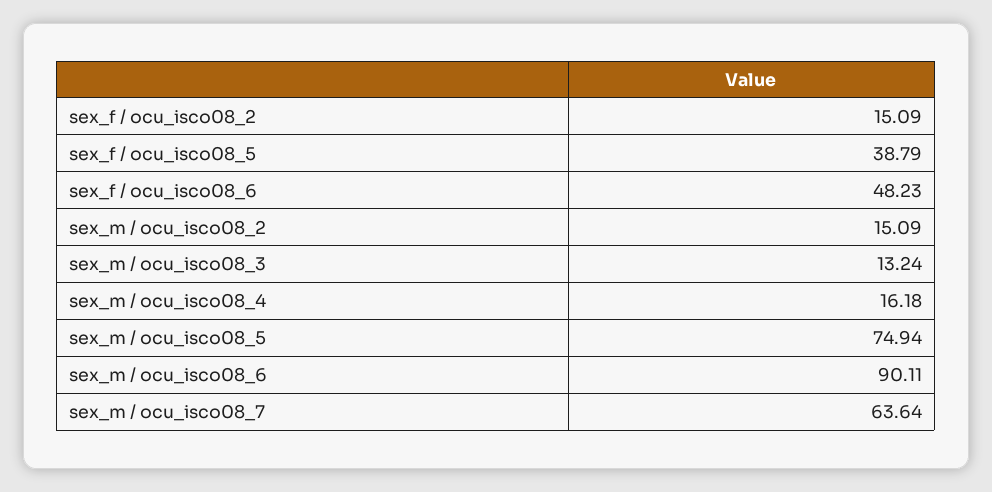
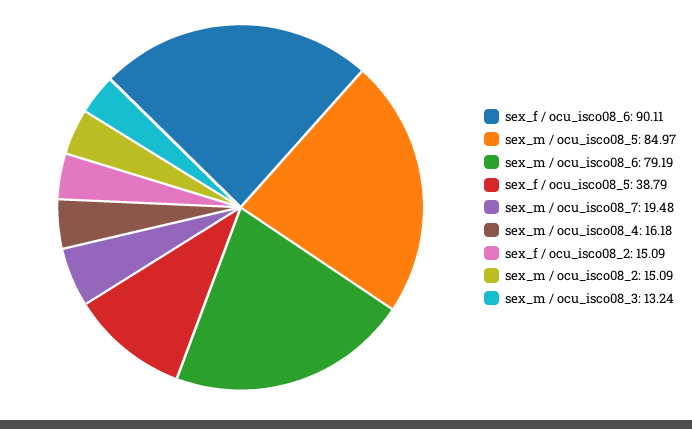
sex_f / ocu_isco08_6: 48.23 -> 90.11
sex_m / ocu_isco08_5: 74.94 -> 84.97
sex_m / ocu_isco08_6: 90.11 -> 79.19
sex_m / ocu_isco08_7: 63.64 -> 19.48

